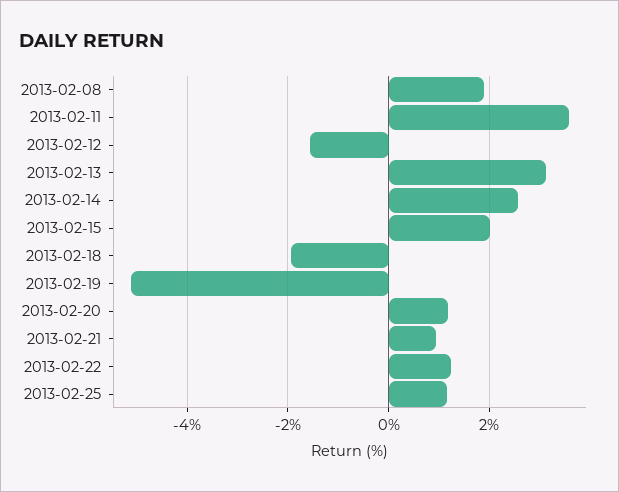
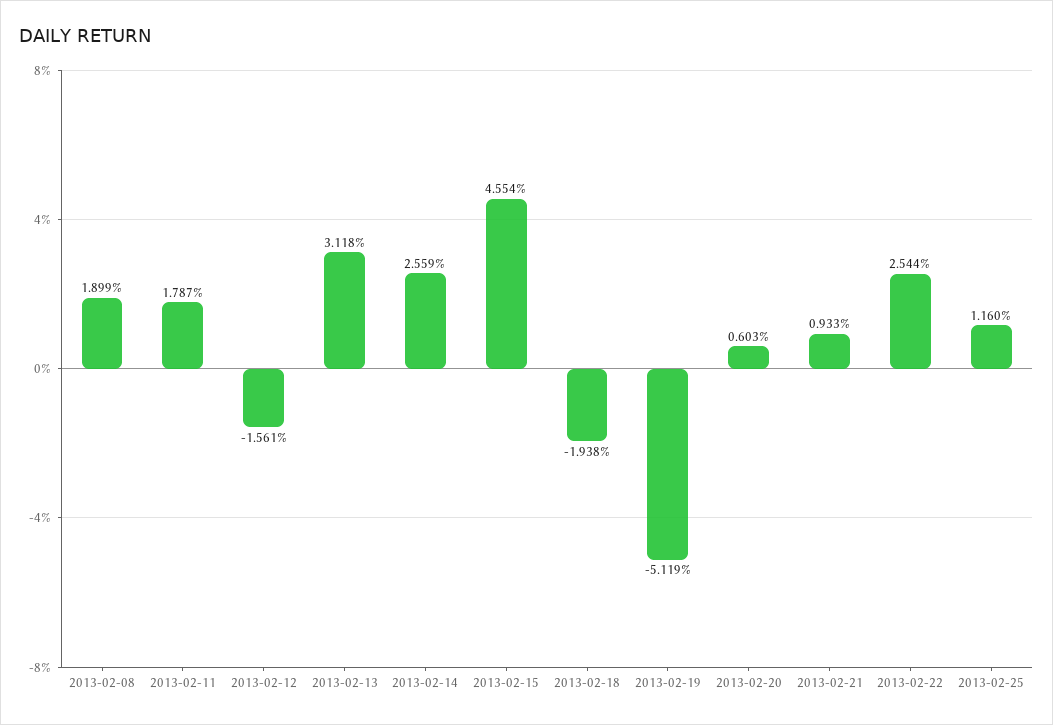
2013-02-11: 3.6 -> 1.787
2013-02-15: 2 -> 4.554
2013-02-20: 1.2 -> 0.603
2013-02-22: 1.2 -> 2.544

